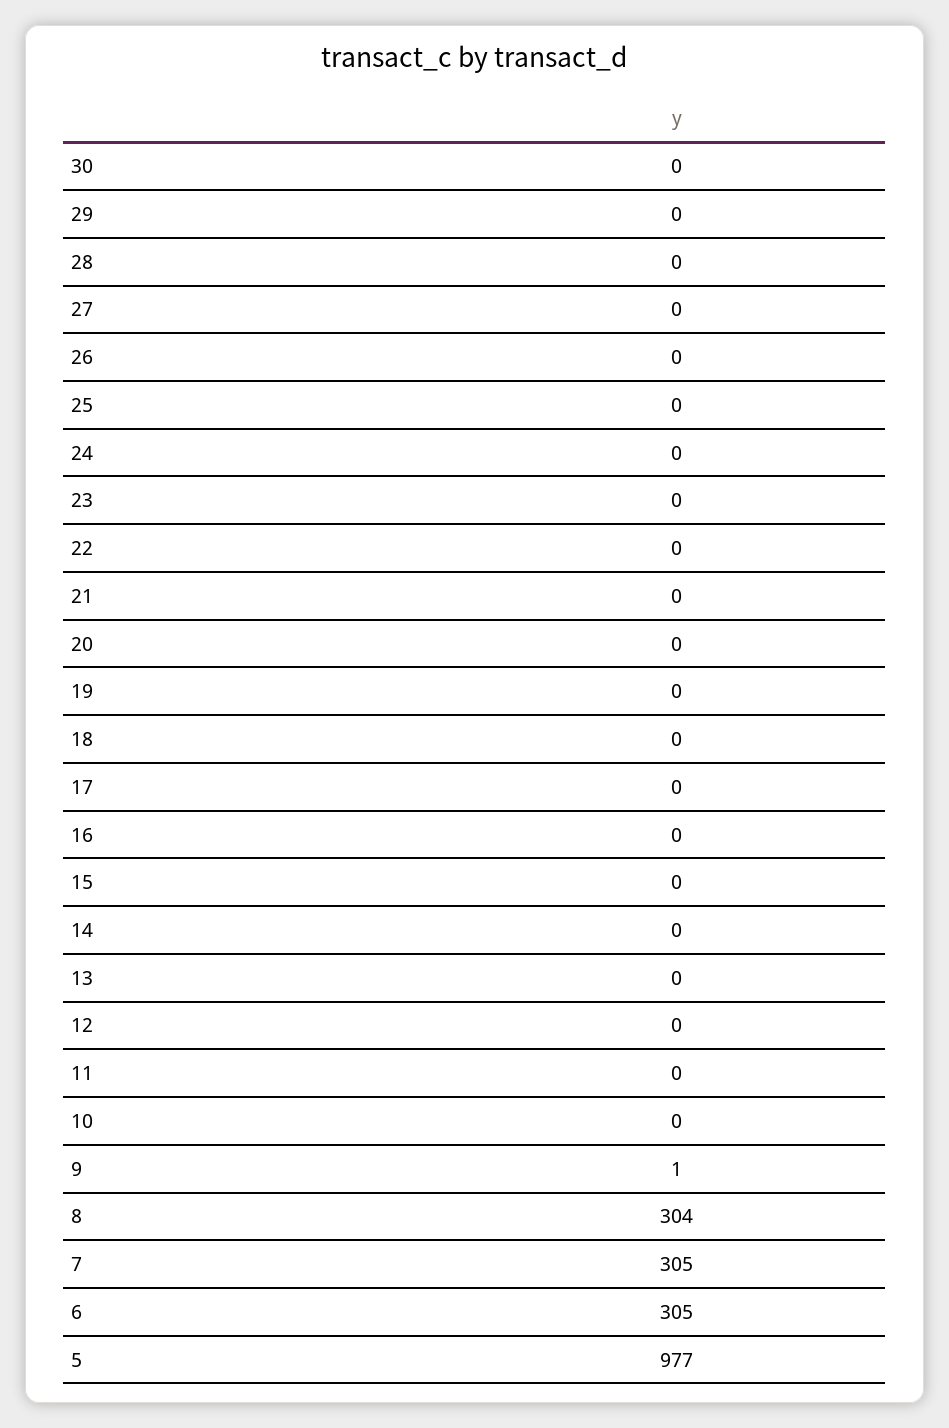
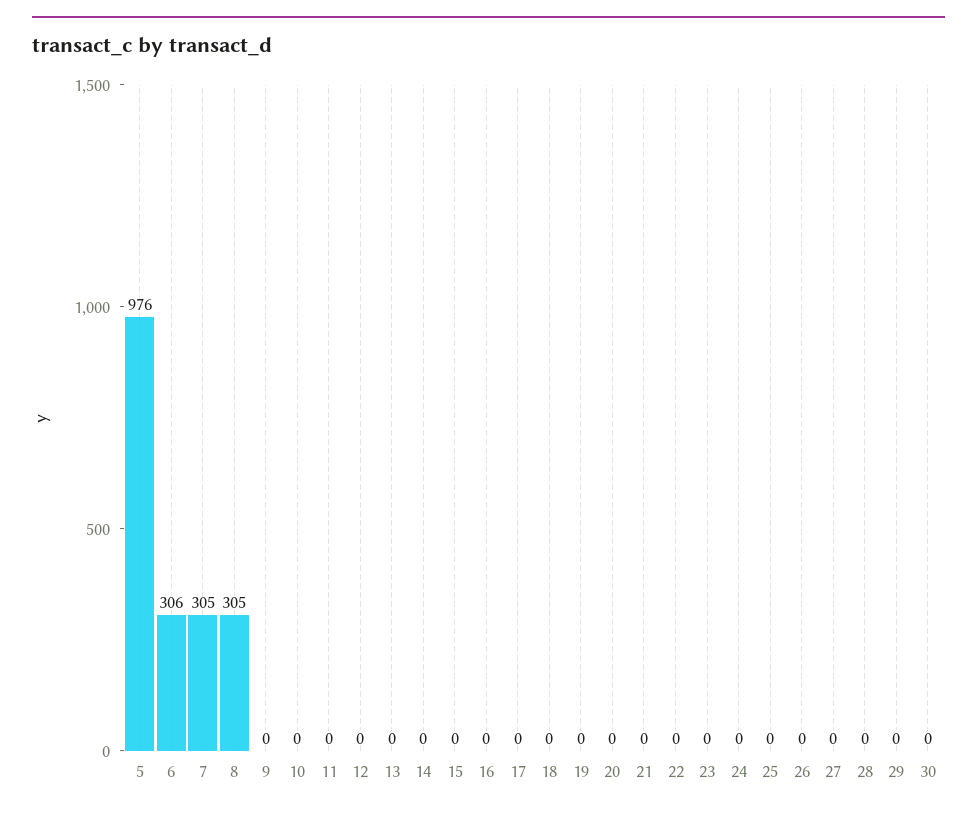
9: 1 -> 0
8: 304 -> 305
6: 305 -> 306
5: 977 -> 976

